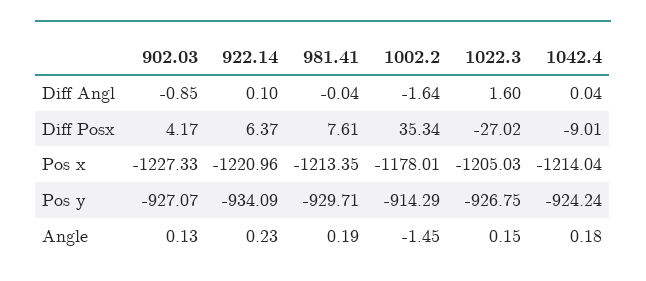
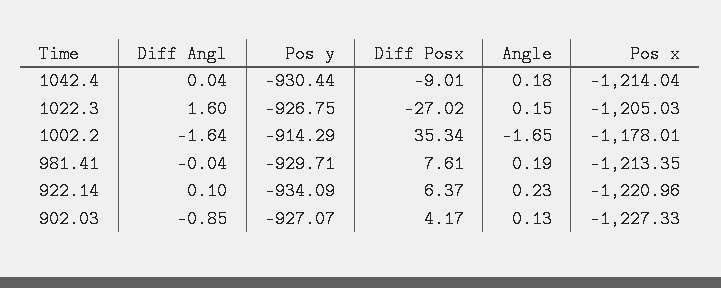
1042.4, Pos y: -924.24 -> -930.44
1002.2, Angle: -1.45 -> -1.65

